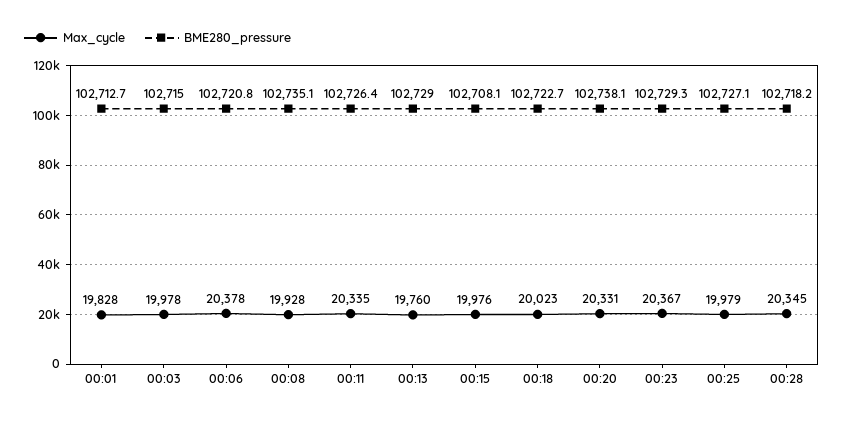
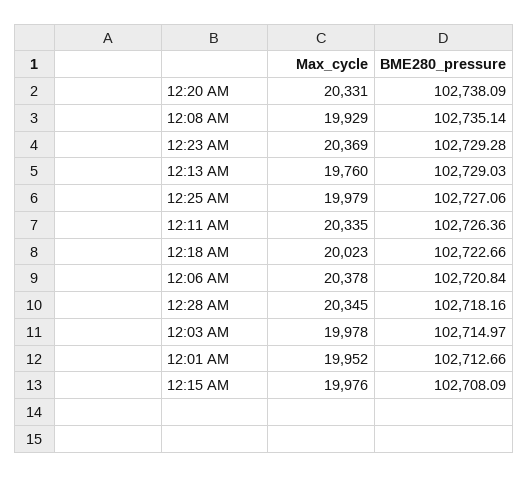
Max_cycle, 00:01: 19828 -> 19952
Max_cycle, 00:08: 19928 -> 19929
Max_cycle, 00:23: 20367 -> 20369

